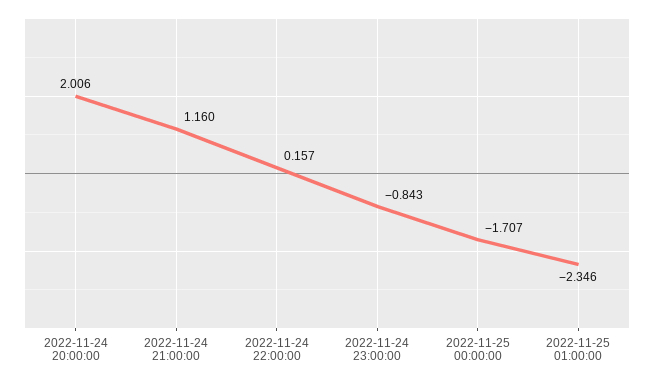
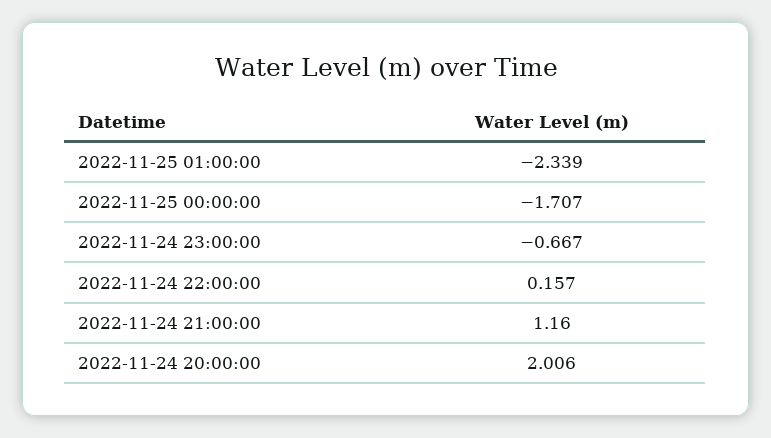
2022-11-24 23:00:00: -0.843 -> -0.667
2022-11-25 01:00:00: -2.346 -> -2.339

